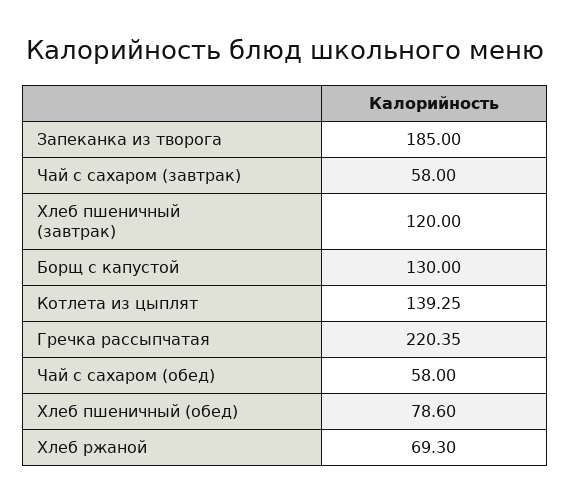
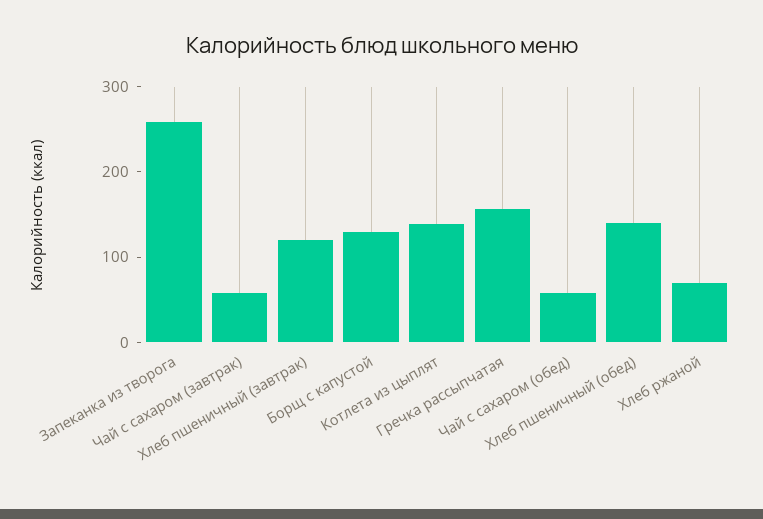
Запеканка из творога: 185 -> 260
Гречка рассыпчатая: 220.35 -> 160
Хлеб пшеничный (обед): 78.6 -> 140

